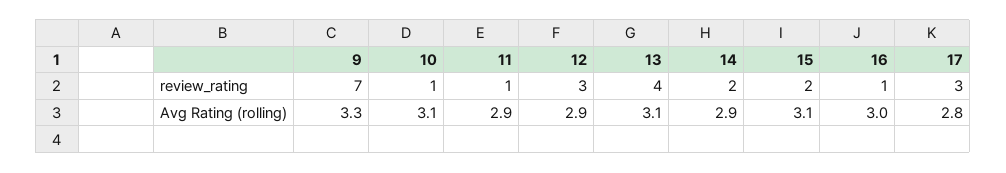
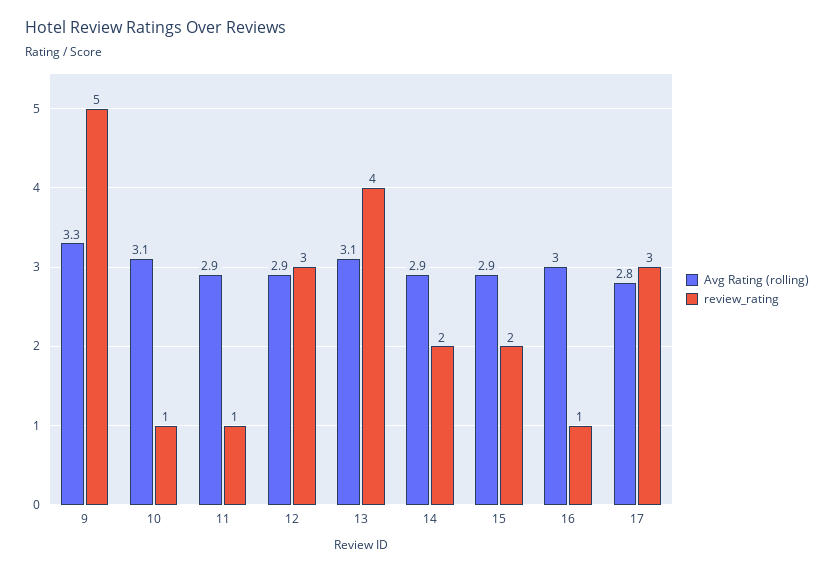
review_rating, 9: 7 -> 5
Avg Rating (rolling), 15: 3.1 -> 2.9

